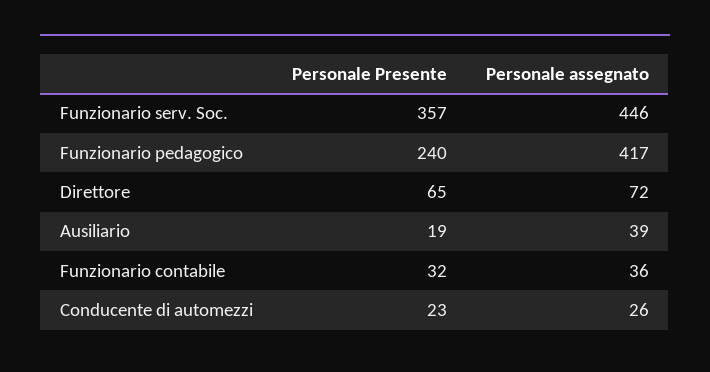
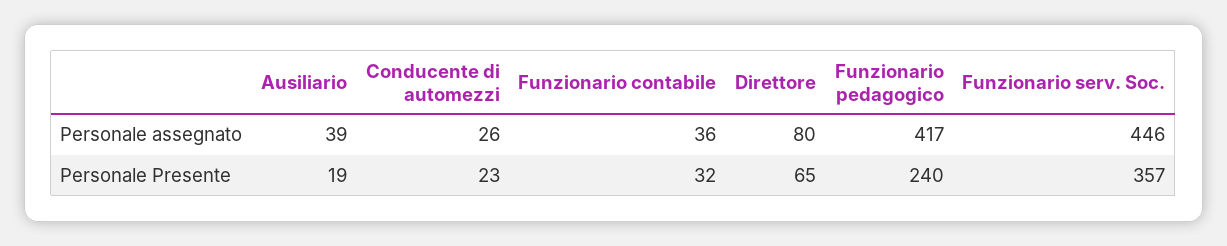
Personale assegnato, Direttore: 72 -> 80

